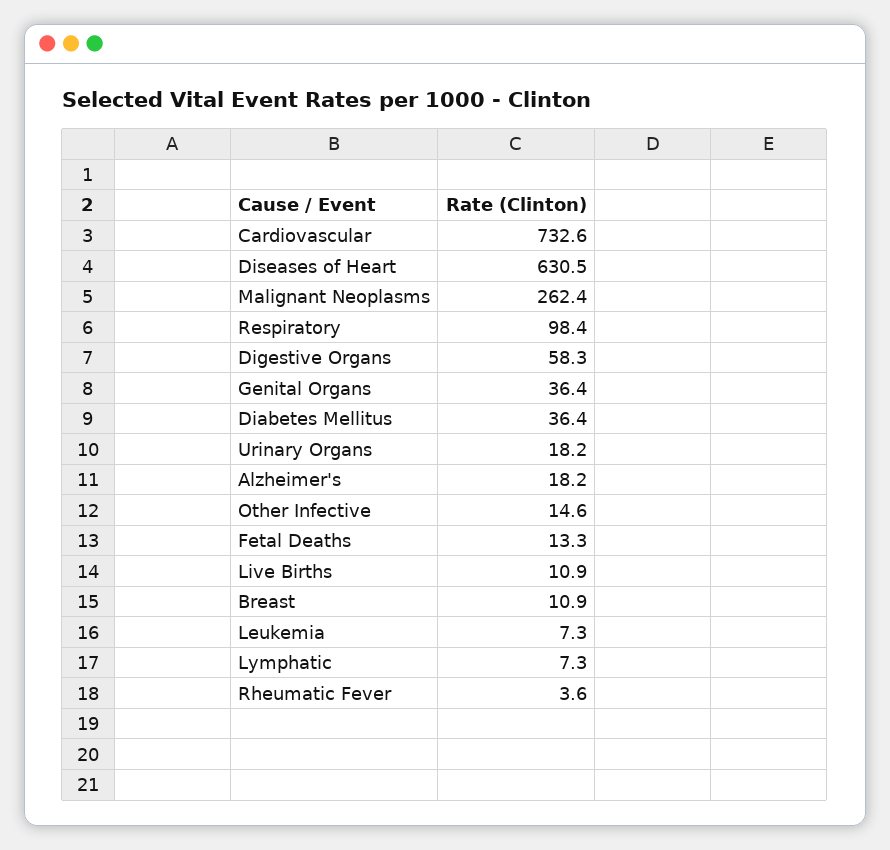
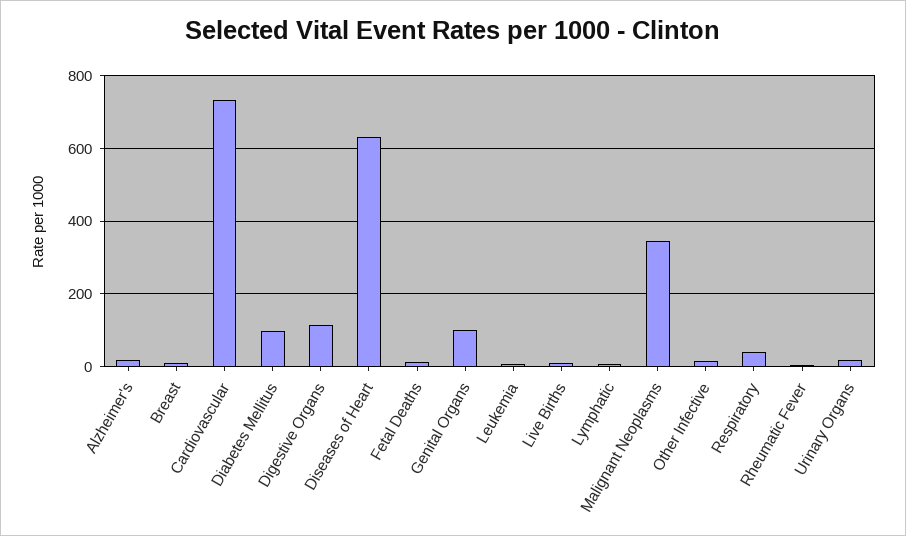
Malignant Neoplasms: 262.4 -> 340
Respiratory: 98.4 -> 40
Digestive Organs: 58.3 -> 120
Genital Organs: 36.4 -> 100
Diabetes Mellitus: 36.4 -> 100

